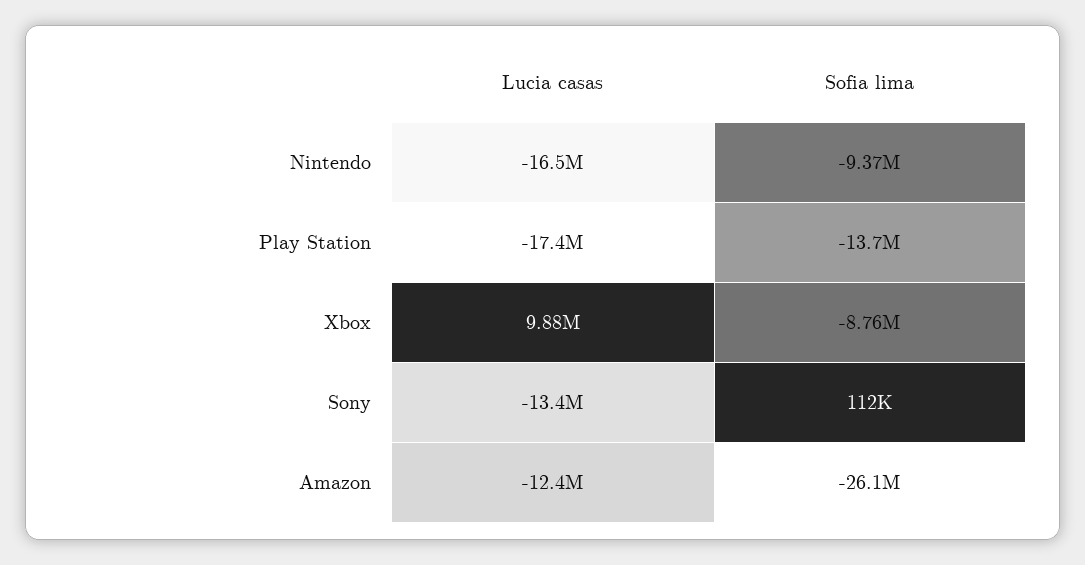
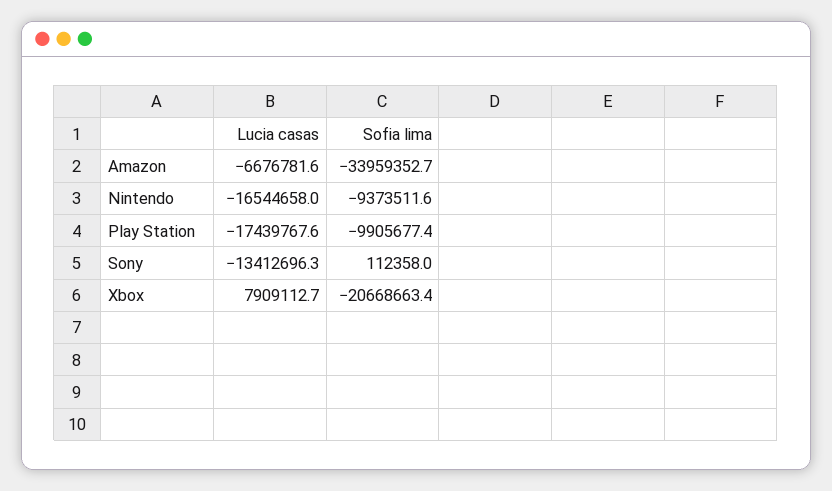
Sofia lima, Play Station: -13700000 -> -9905677.4
Lucia casas, Xbox: 9880000 -> 7909112.7
Sofia lima, Xbox: -8760000 -> -20668663.4
Lucia casas, Amazon: -12400000 -> -6676781.6
Sofia lima, Amazon: -26100000 -> -33959352.7

